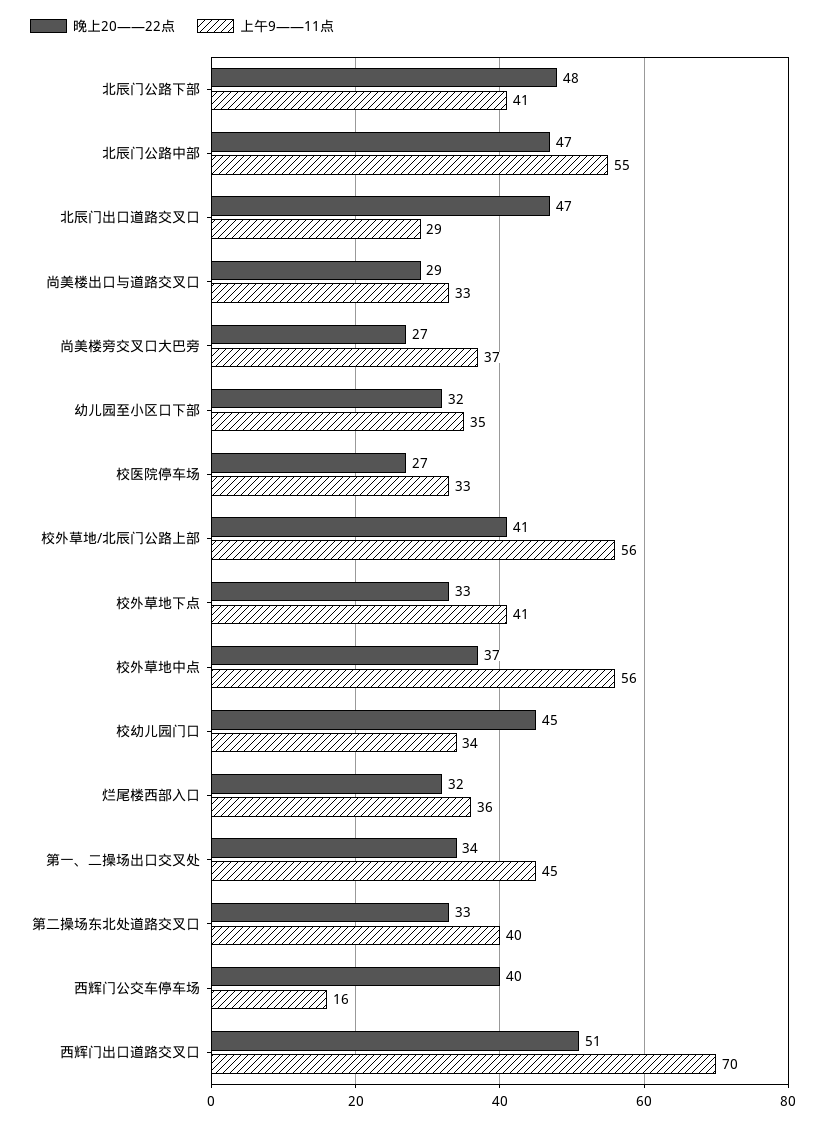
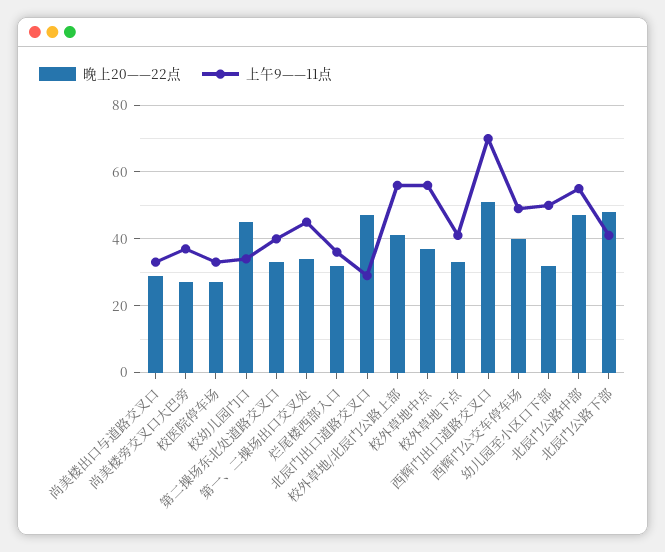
上午9——11点, 幼儿园至小区口下部: 35 -> 50
上午9——11点, 西辉门公交车停车场: 16 -> 50

